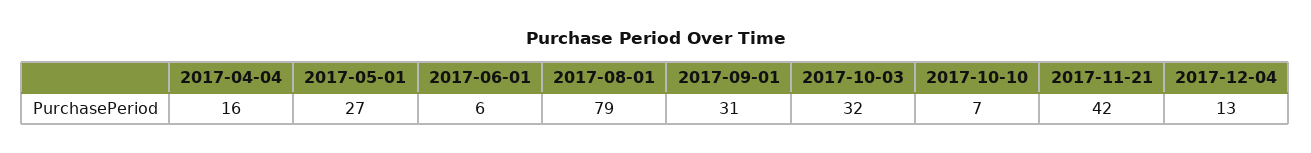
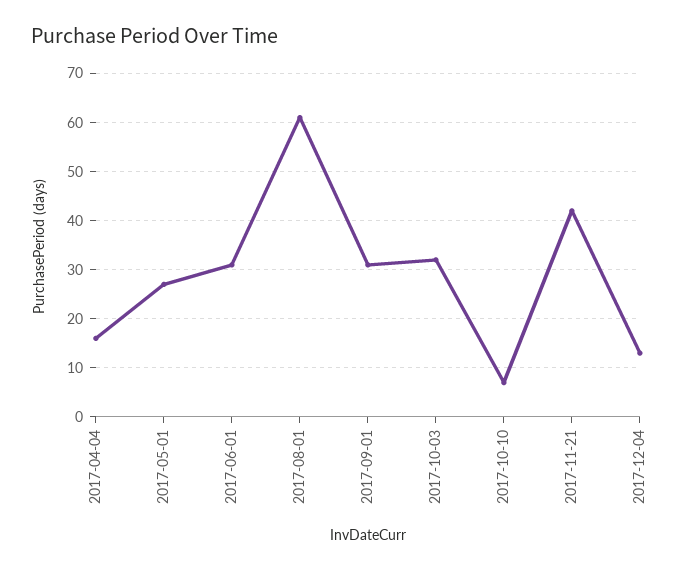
2017-06-01: 6 -> 30
2017-08-01: 79 -> 60

